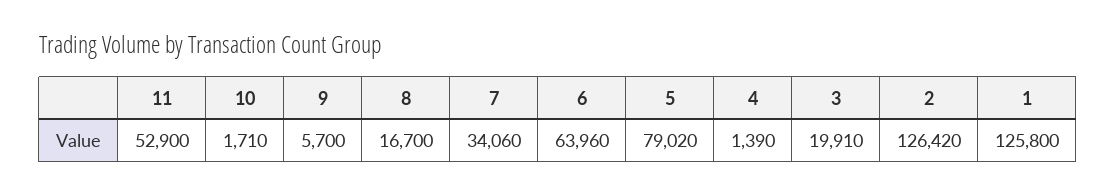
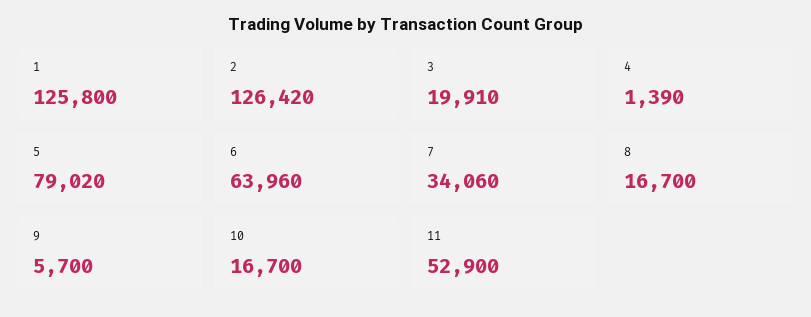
10: 1710 -> 16700

